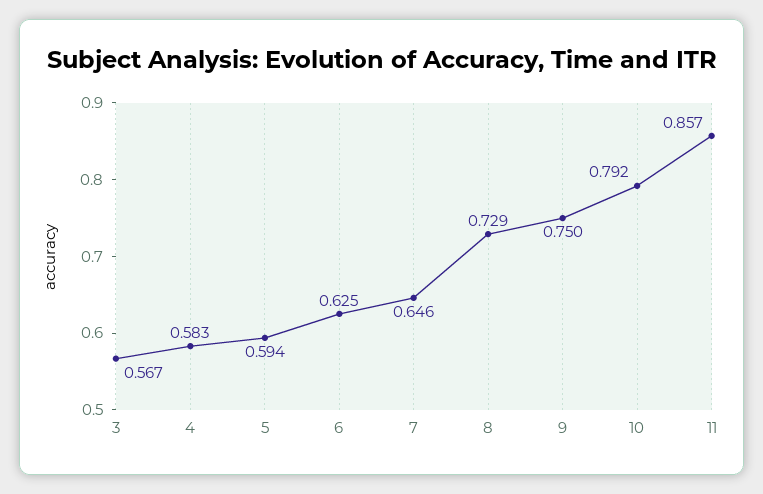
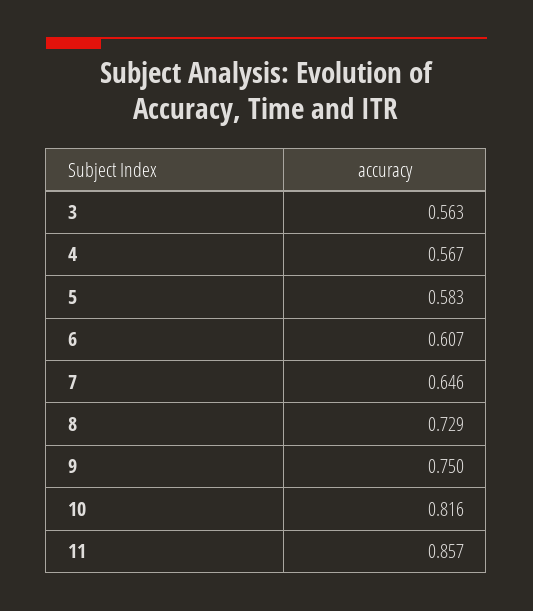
3: 0.567 -> 0.563
4: 0.583 -> 0.567
5: 0.594 -> 0.583
6: 0.625 -> 0.607
10: 0.792 -> 0.816

